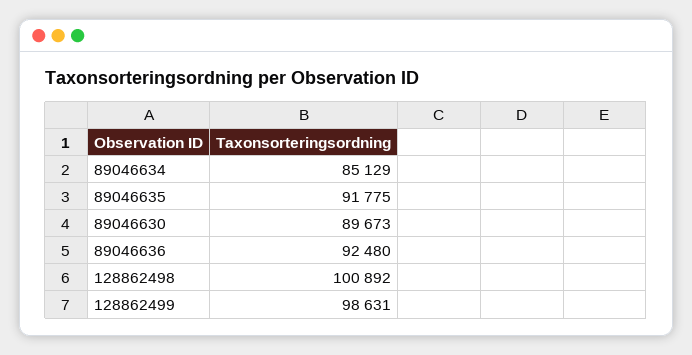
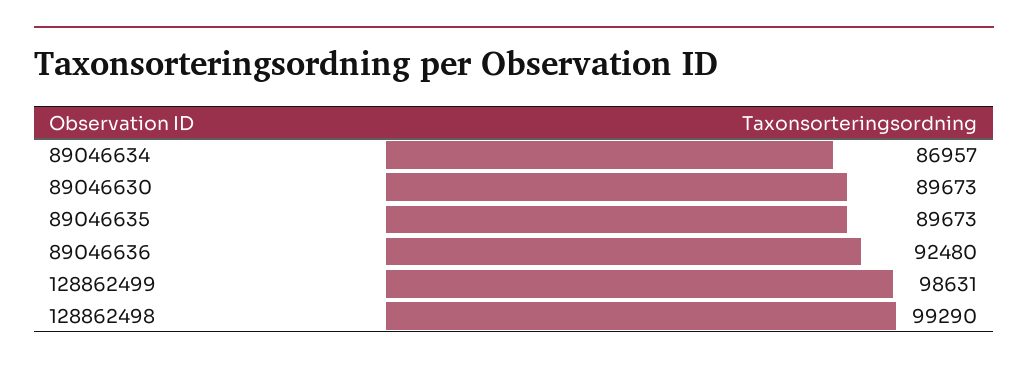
89046634: 85129 -> 86957
89046635: 91775 -> 89673
128862498: 100892 -> 99290

